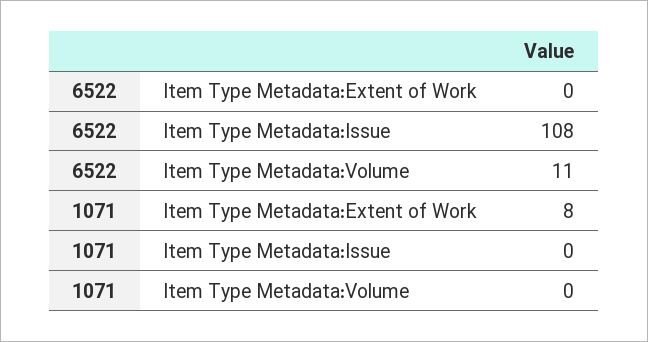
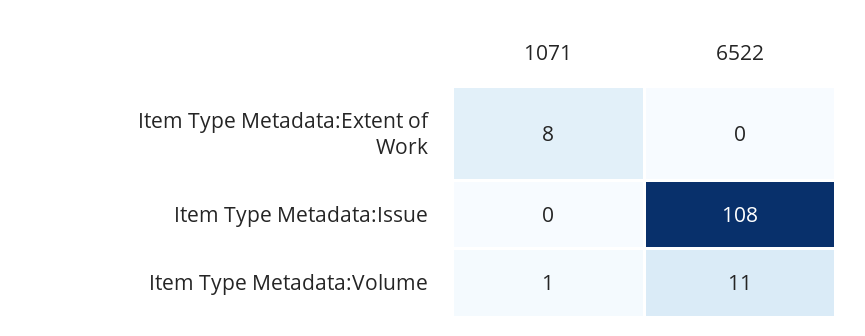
1071, Item Type Metadata:Volume: 0 -> 1

